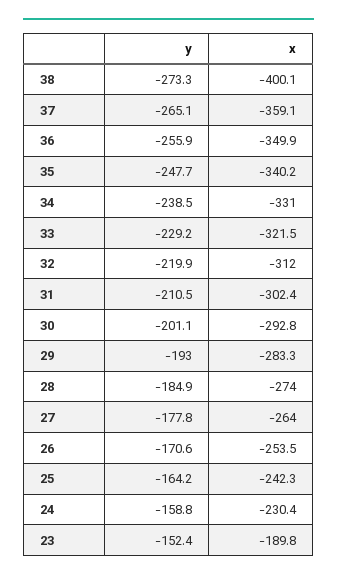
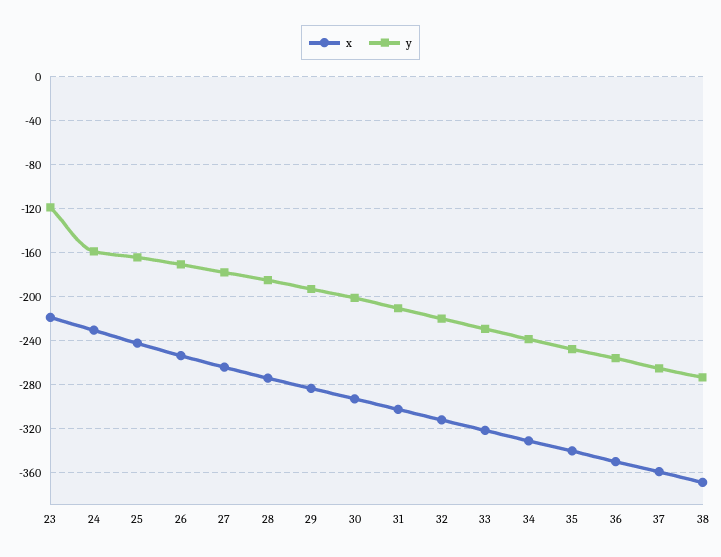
x, 38: -400.1 -> -370
y, 23: -152.4 -> -120
x, 23: -189.8 -> -220

